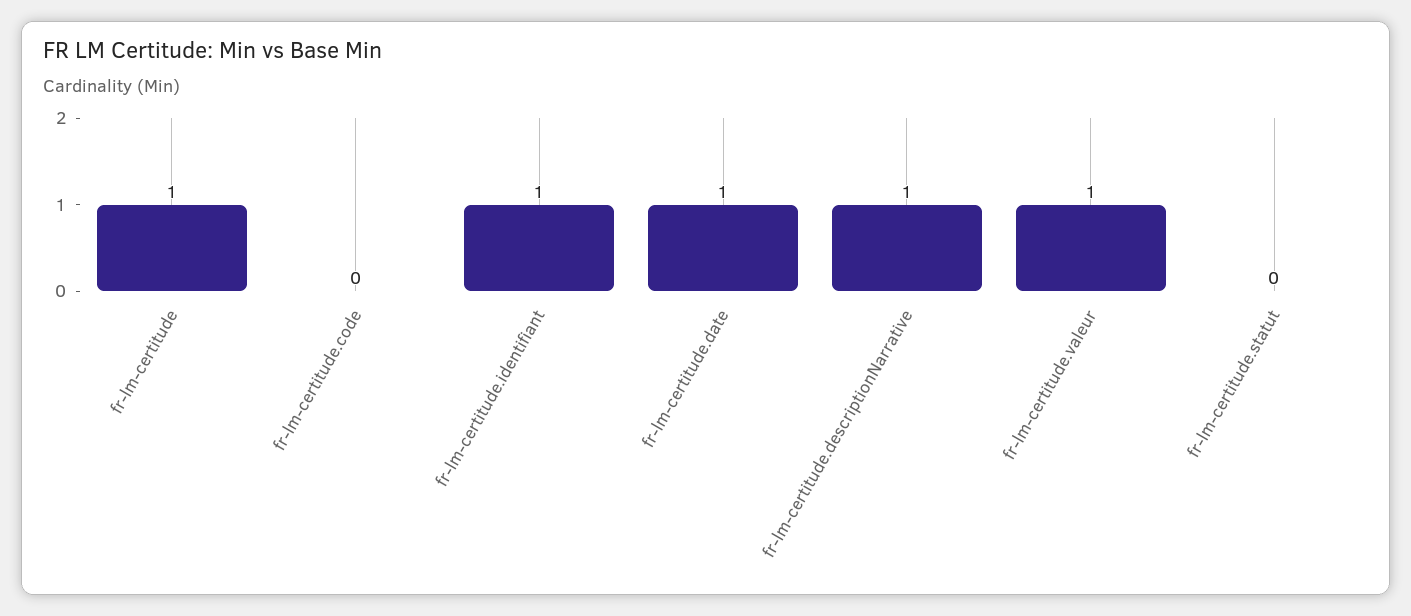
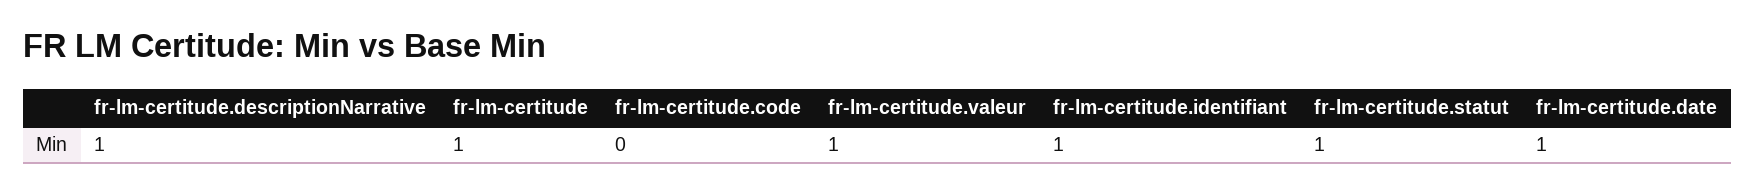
fr-lm-certitude.statut: 0 -> 1

